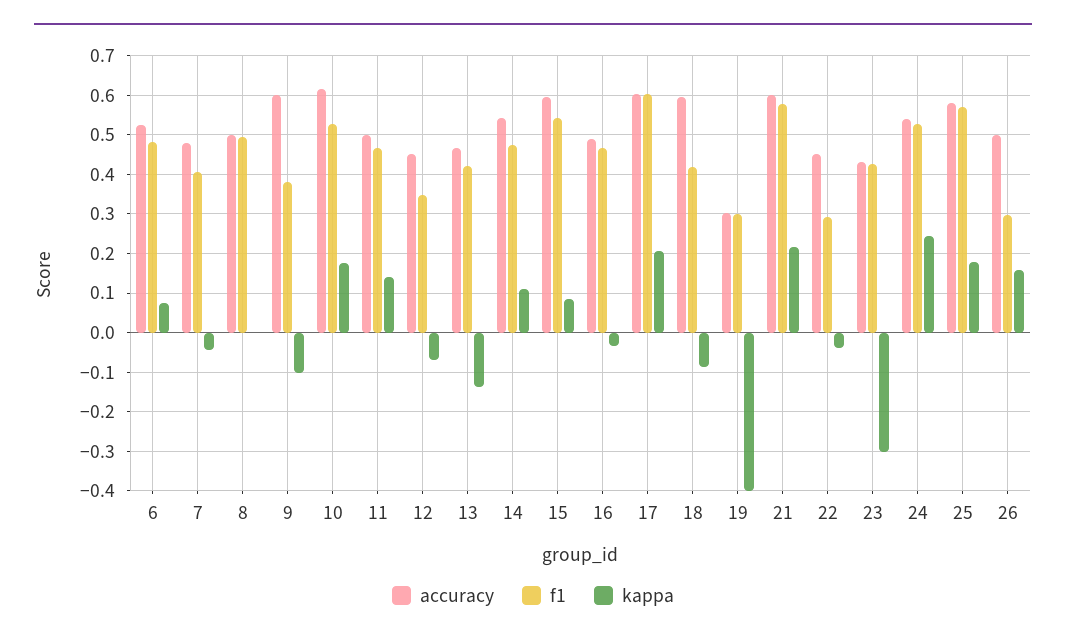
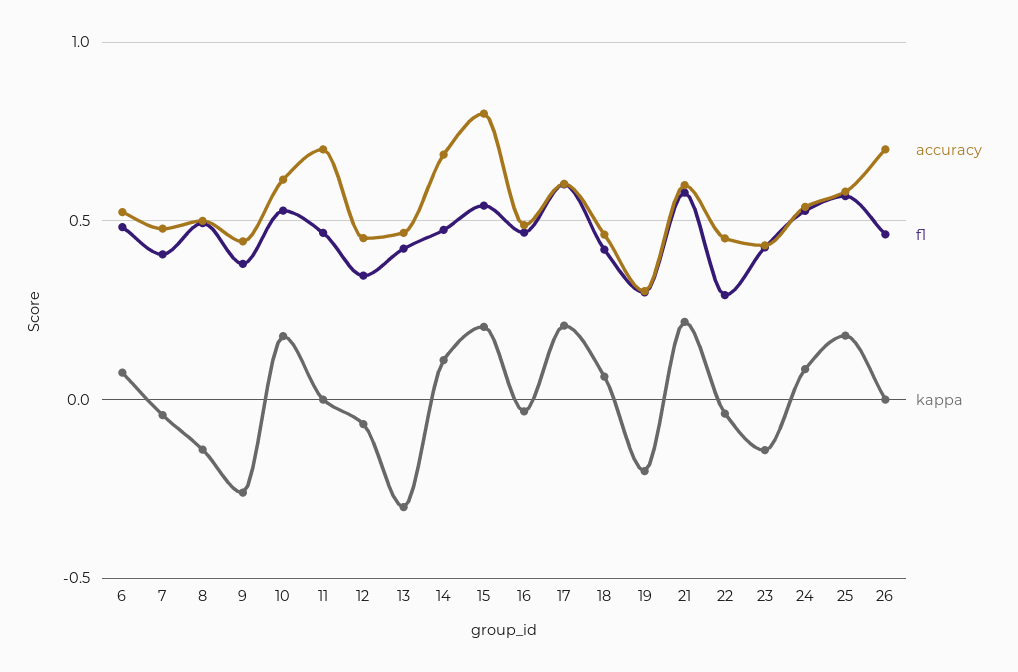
kappa, 8: 0 -> -0.15
accuracy, 9: 0.6 -> 0.45
kappa, 9: -0.1 -> -0.25
accuracy, 11: 0.5 -> 0.7
kappa, 11: 0.14 -> 0
kappa, 13: -0.14 -> -0.3
accuracy, 14: 0.54 -> 0.7
accuracy, 15: 0.6 -> 0.8
kappa, 15: 0.08 -> 0.2
accuracy, 18: 0.6 -> 0.45
kappa, 18: -0.08 -> 0.05
kappa, 19: -0.4 -> -0.2
kappa, 23: -0.3 -> -0.15
kappa, 24: 0.24 -> 0.1
accuracy, 26: 0.5 -> 0.7
f1, 26: 0.3 -> 0.45
kappa, 26: 0.16 -> 0

